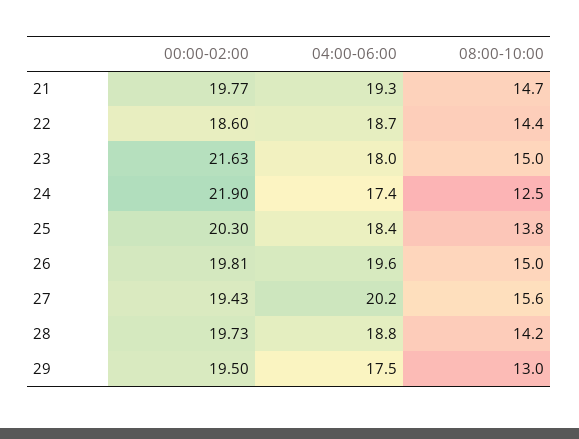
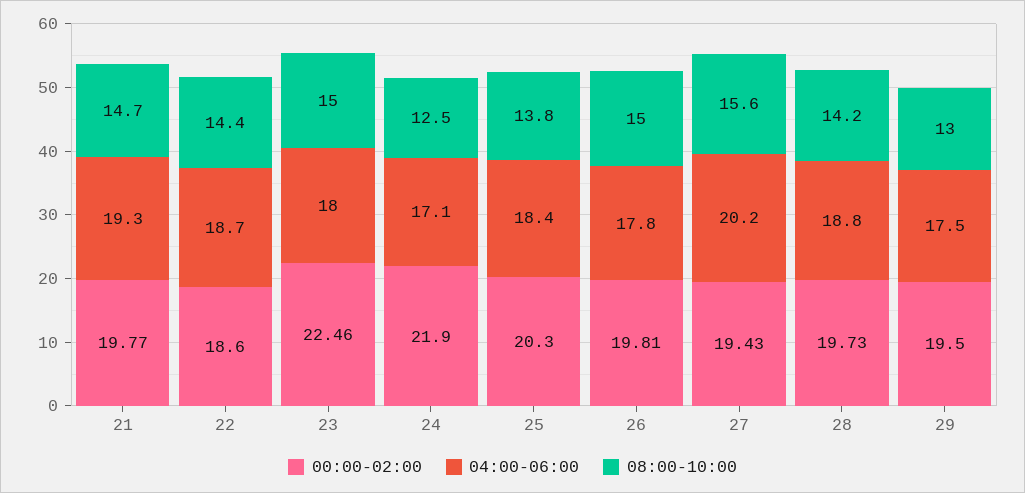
00:00-02:00, 23: 21.63 -> 22.46
04:00-06:00, 24: 17.4 -> 17.1
04:00-06:00, 26: 19.6 -> 17.8

